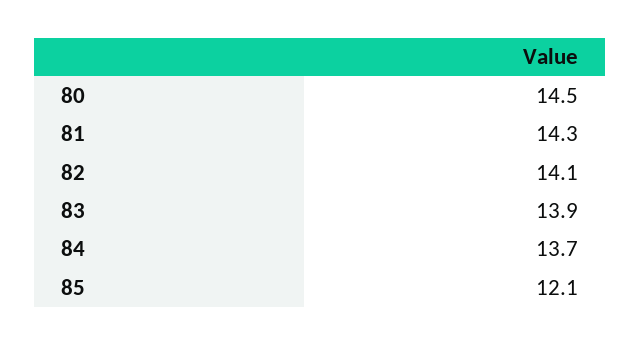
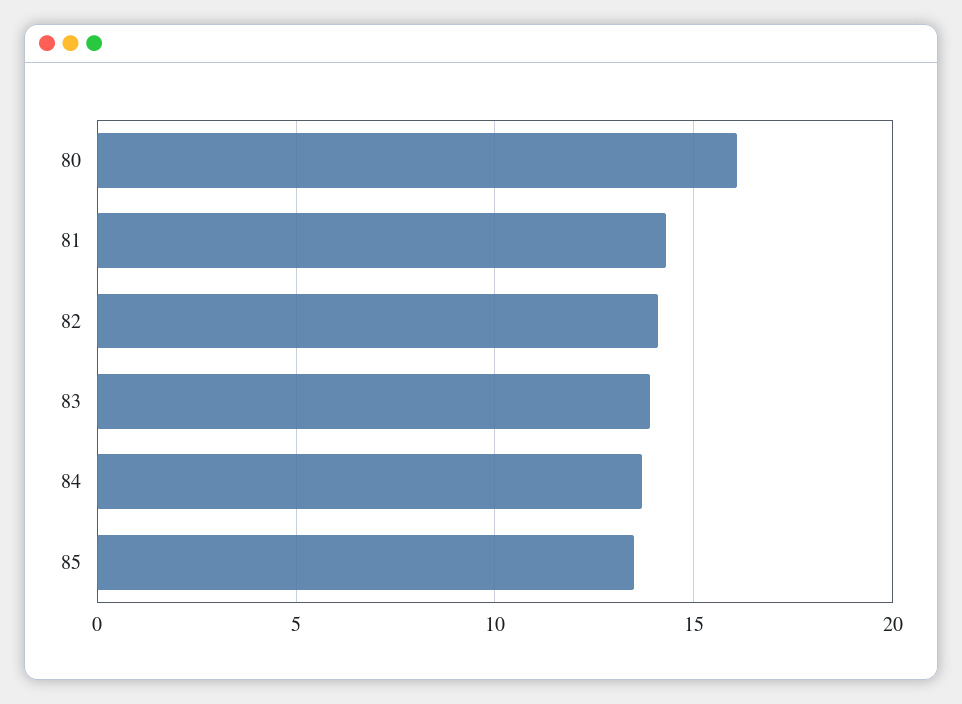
80: 14.5 -> 16
85: 12.1 -> 13.5

